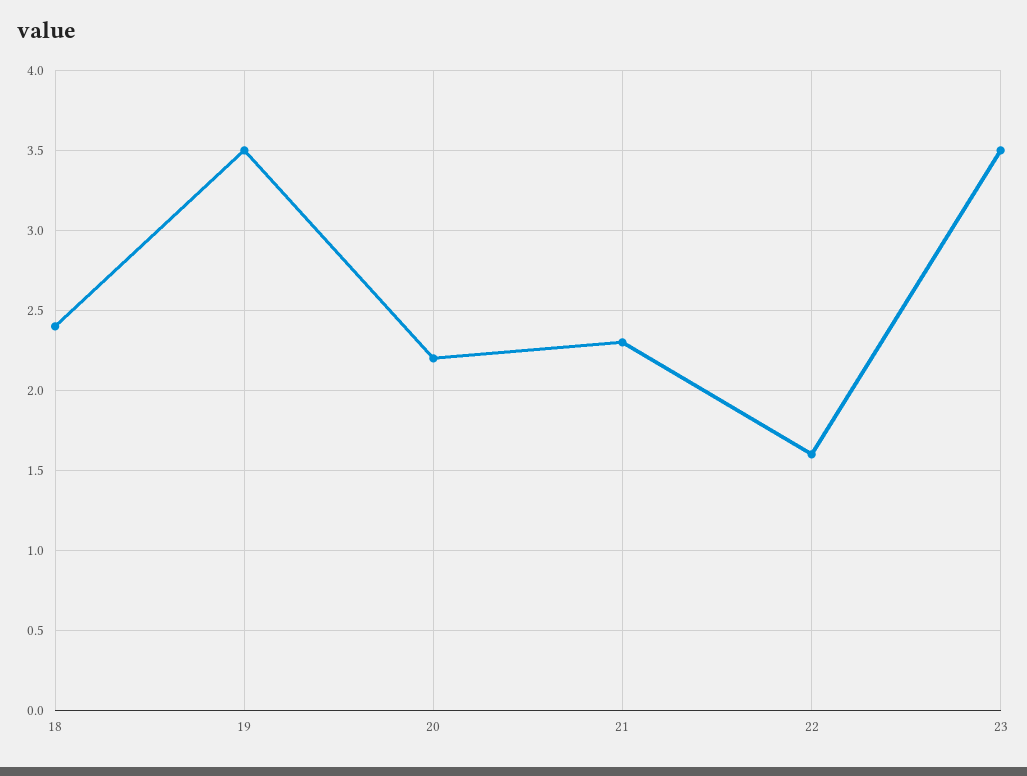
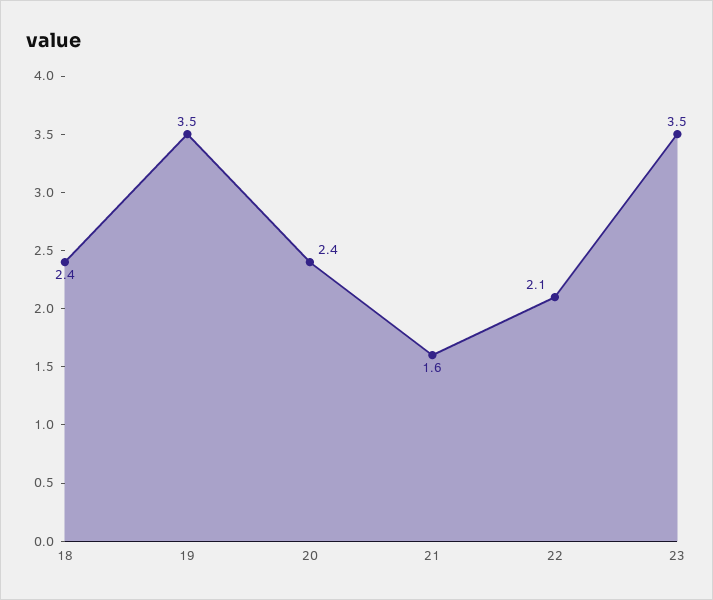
20: 2.2 -> 2.4
21: 2.3 -> 1.6
22: 1.6 -> 2.1

